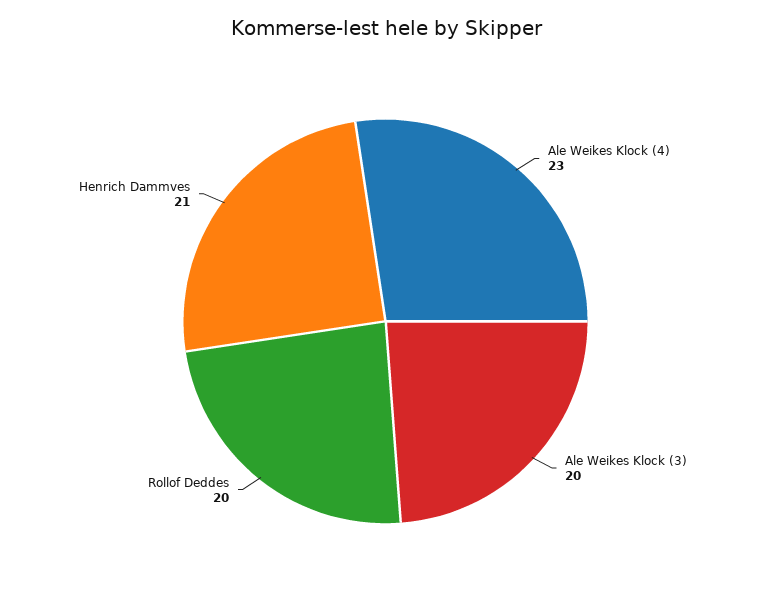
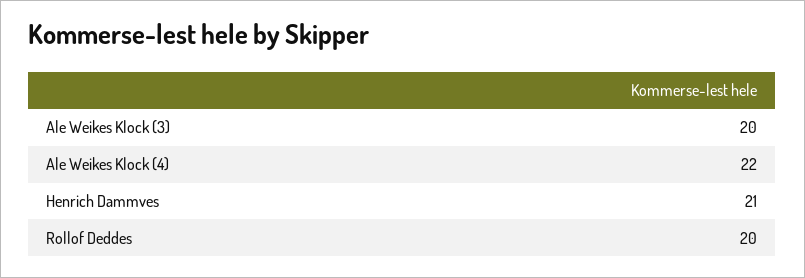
Ale Weikes Klock (4): 23 -> 22

